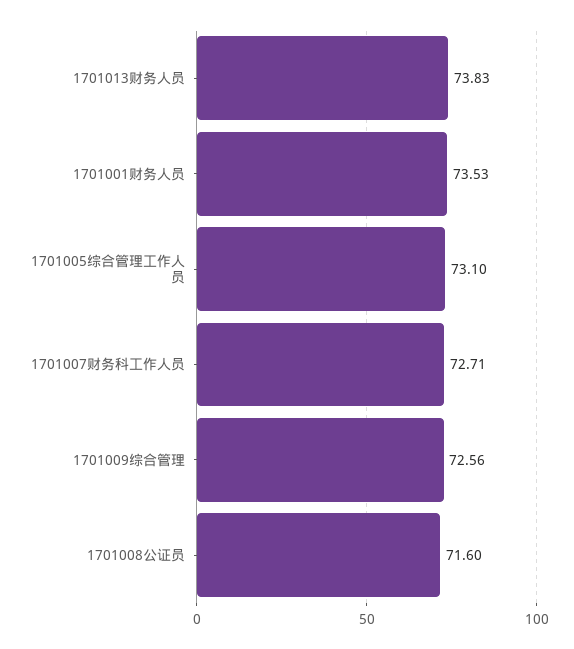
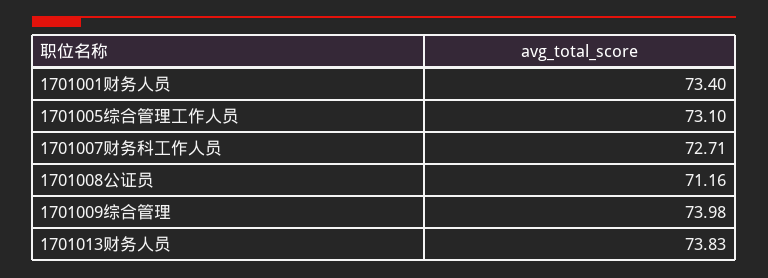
1701001财务人员: 73.53 -> 73.4
1701009综合管理: 72.56 -> 73.98
1701008公证员: 71.6 -> 71.16

